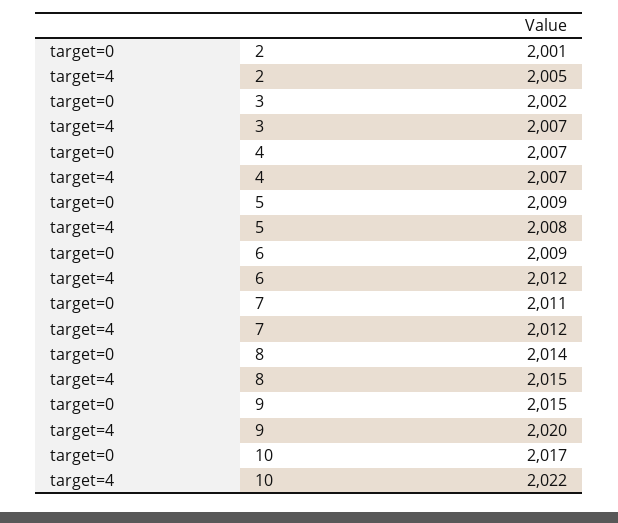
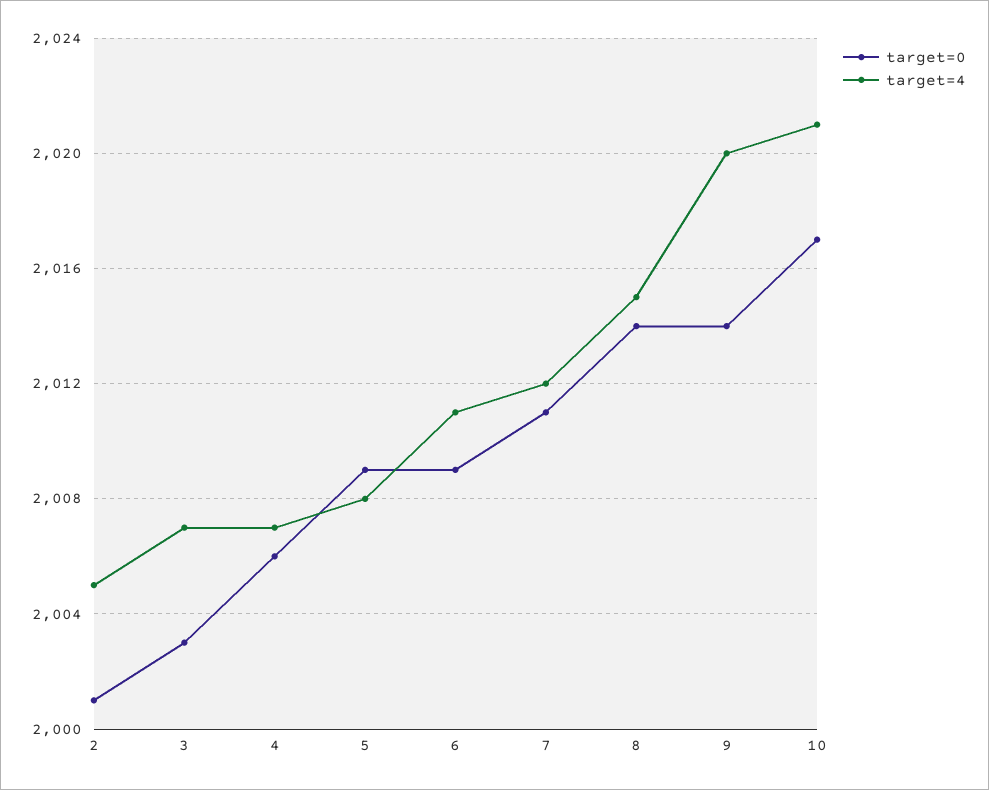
target=0, 3: 2002 -> 2003
target=0, 4: 2007 -> 2006
target=4, 6: 2012 -> 2011
target=0, 9: 2015 -> 2014
target=4, 10: 2022 -> 2021

